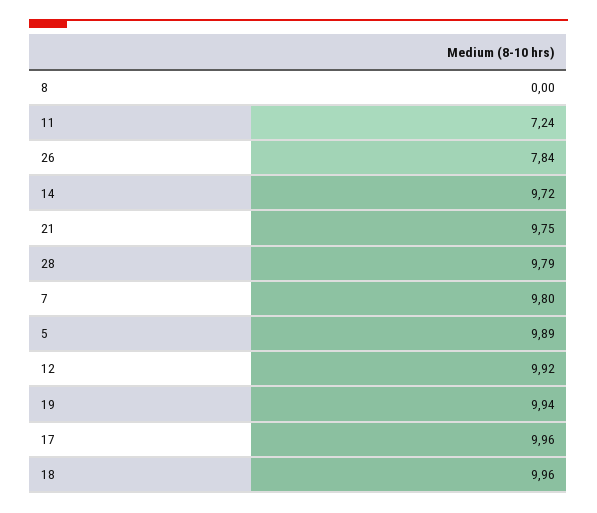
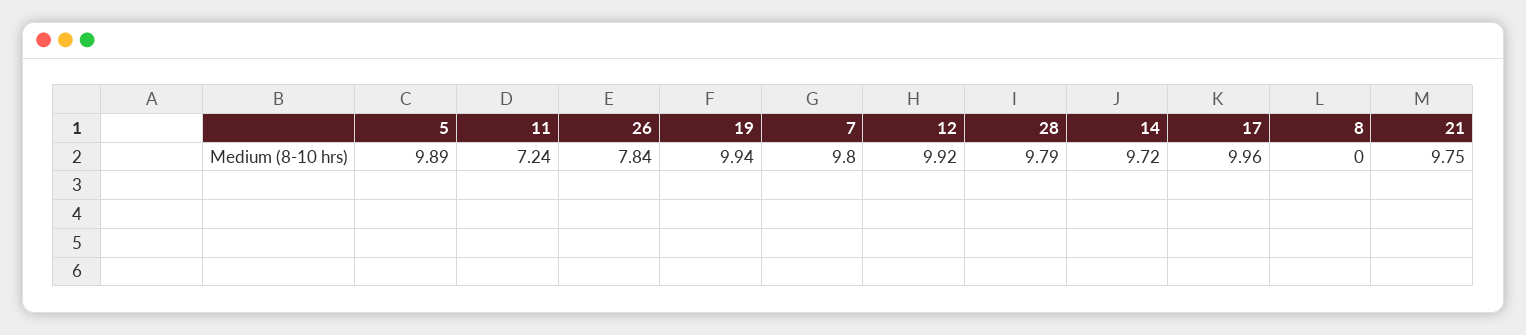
18: 9.96 -> none

